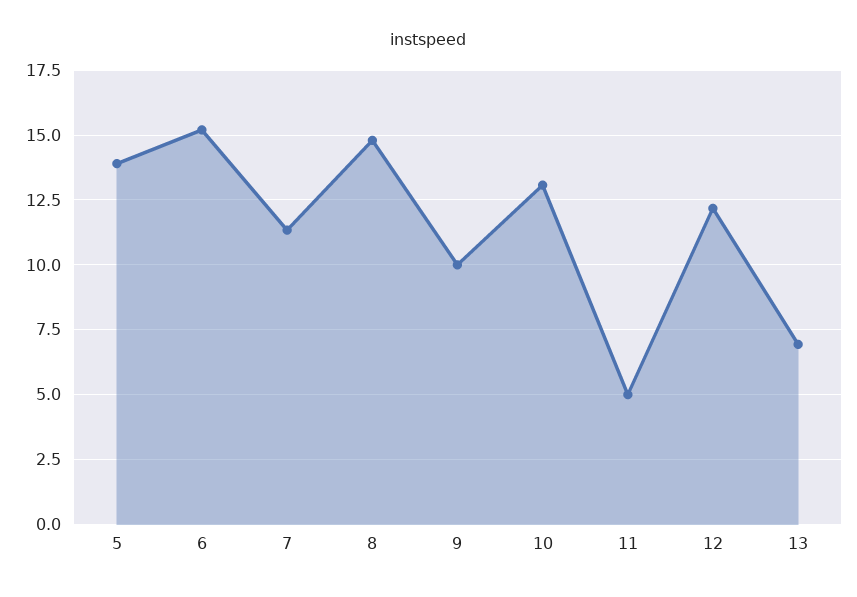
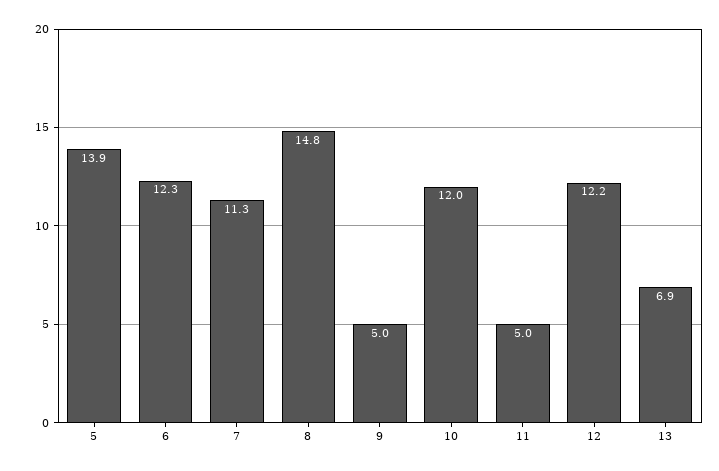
6: 15.25 -> 12.3
9: 10 -> 5
10: 13 -> 12

